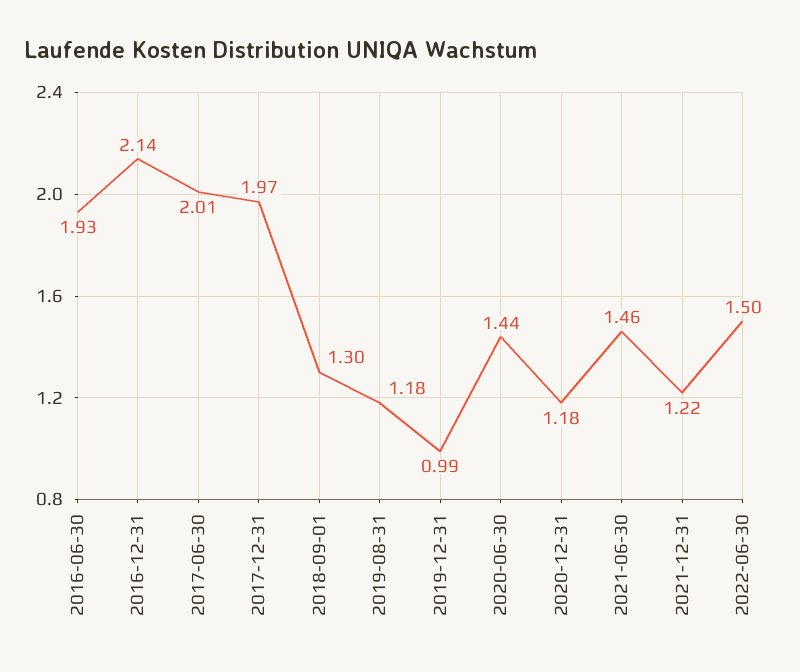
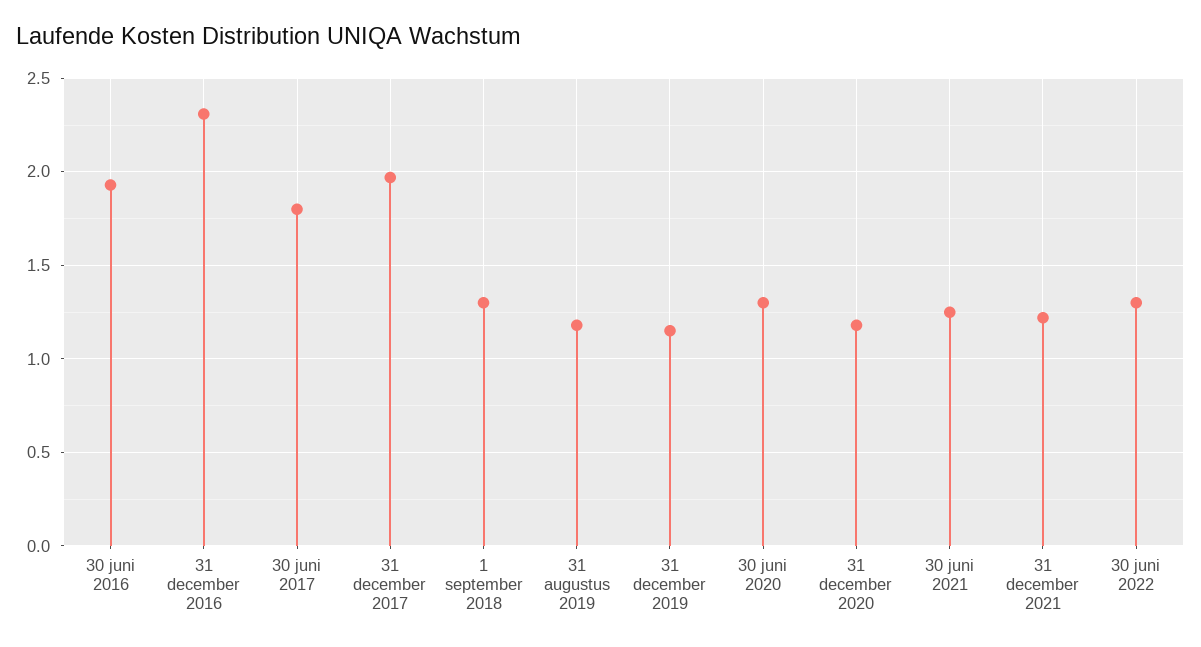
2016-12-31: 2.14 -> 2.3
2017-06-30: 2.01 -> 1.8
2019-12-31: 0.99 -> 1.15
2020-06-30: 1.44 -> 1.3
2021-06-30: 1.46 -> 1.25
2022-06-30: 1.5 -> 1.3

